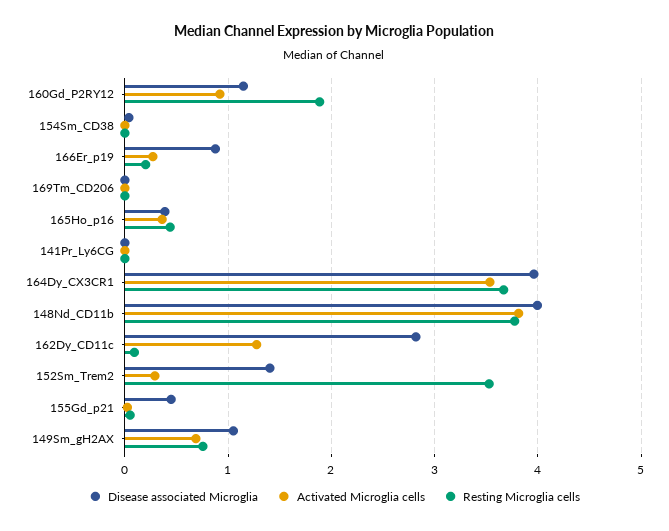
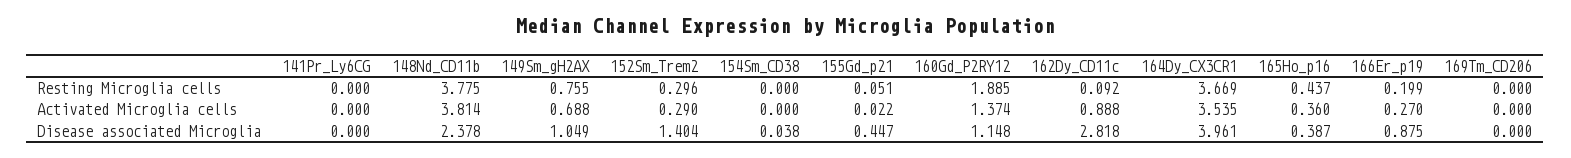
Activated Microglia cells, 160Gd_P2RY12: 0.9 -> 1.374
Disease associated Microglia, 148Nd_CD11b: 4 -> 2.378
Activated Microglia cells, 162Dy_CD11c: 1.3 -> 0.888
Resting Microglia cells, 152Sm_Trem2: 3.5 -> 0.296

